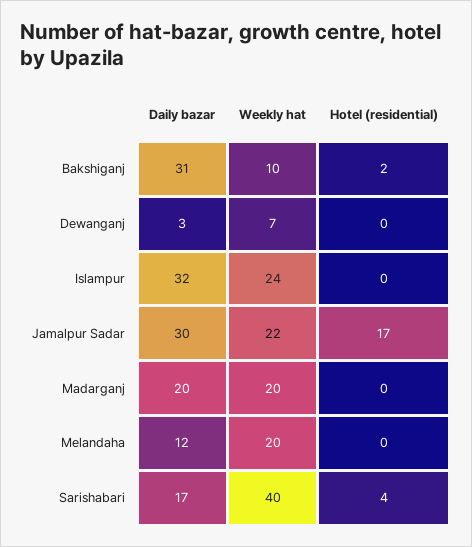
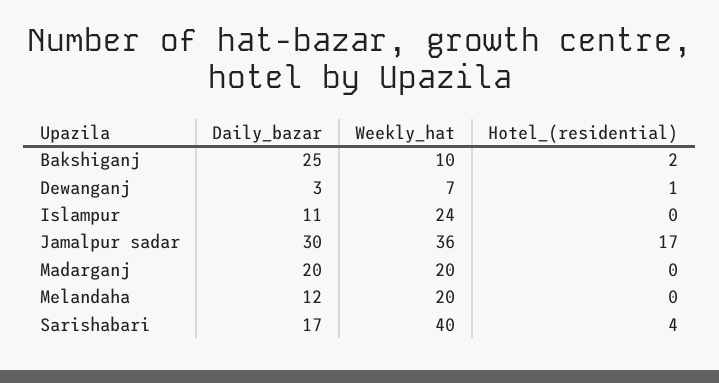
Daily bazar, Bakshiganj: 31 -> 25
Hotel (residential), Dewanganj: 0 -> 1
Daily bazar, Islampur: 32 -> 11
Weekly hat, Jamalpur Sadar: 22 -> 36

